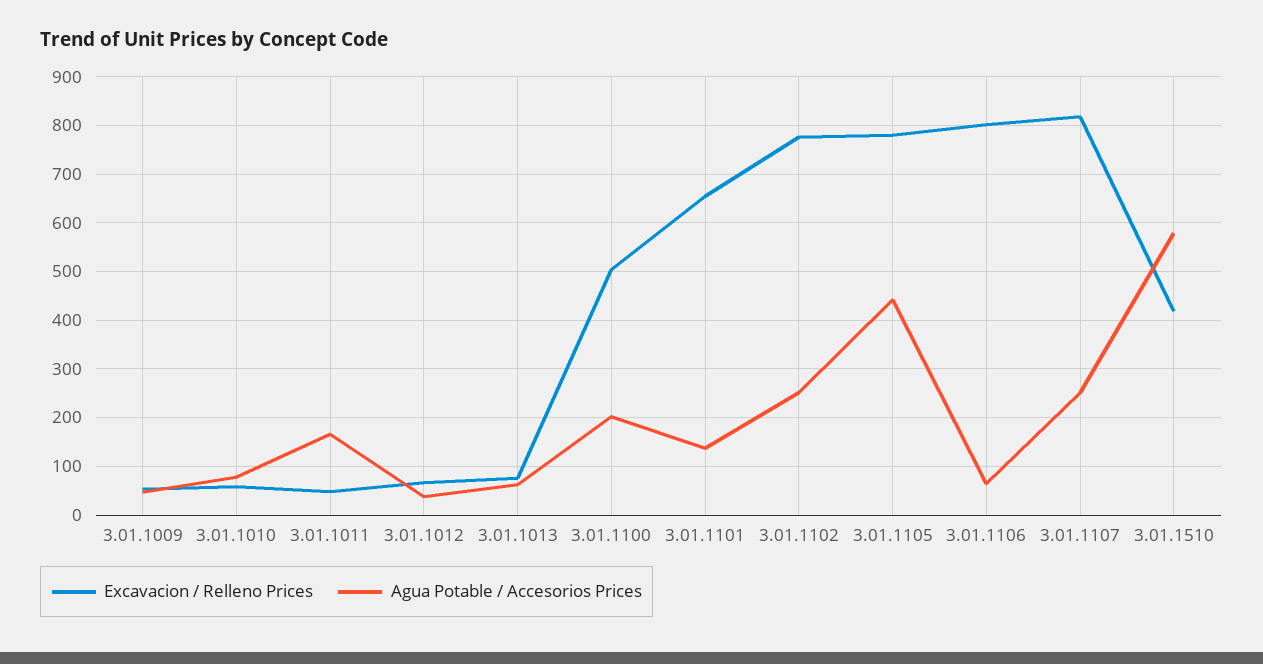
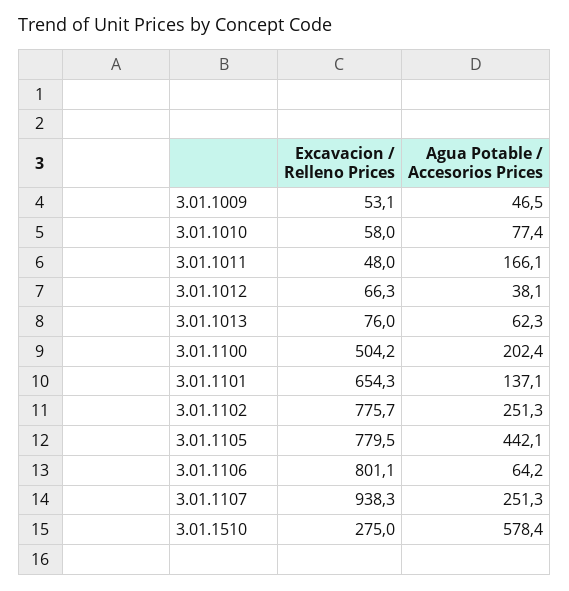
Excavacion / Relleno Prices, 3.01.1107: 820 -> 938.3
Excavacion / Relleno Prices, 3.01.1510: 420 -> 275

